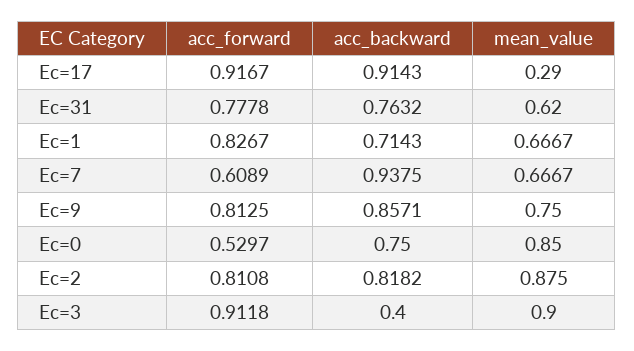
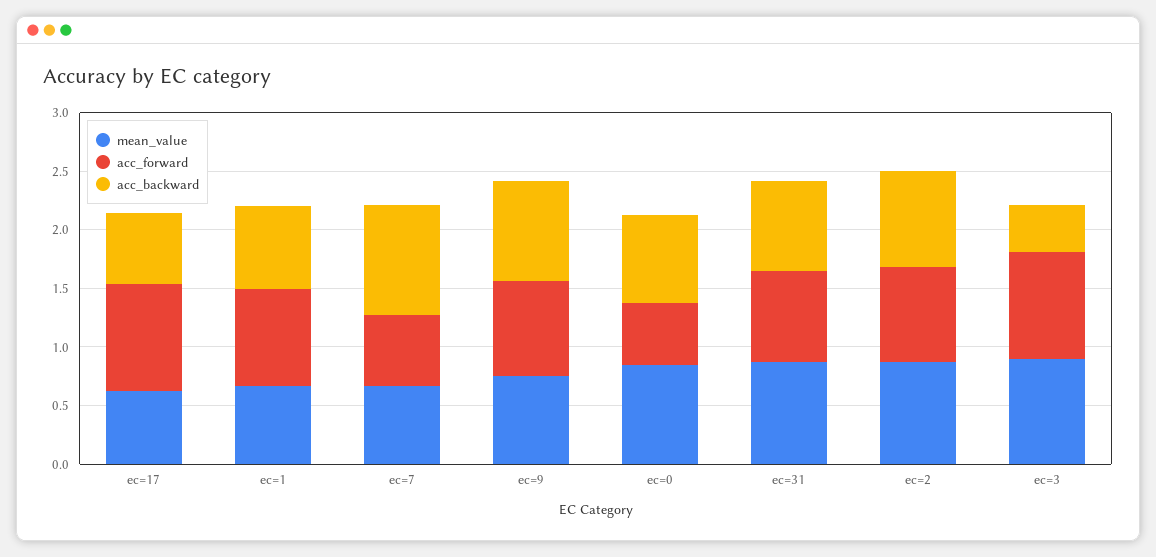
acc_backward, Ec=17: 0.9143 -> 0.6
mean_value, Ec=17: 0.29 -> 0.6
mean_value, Ec=31: 0.62 -> 0.9

